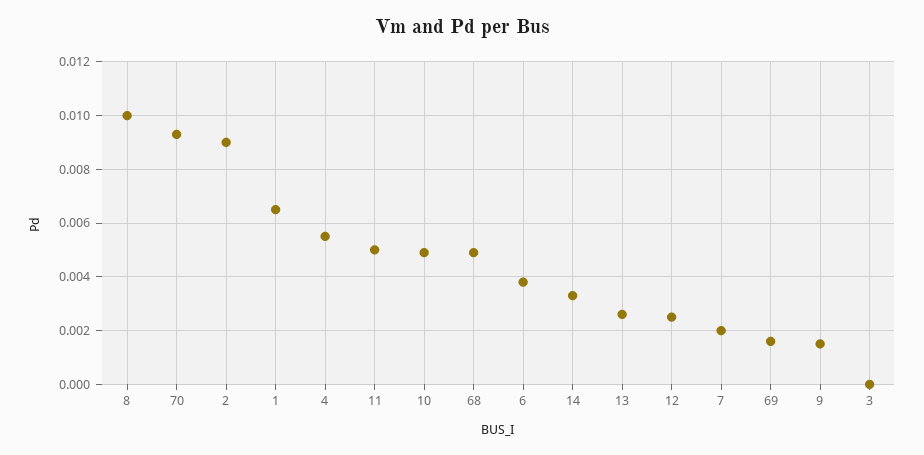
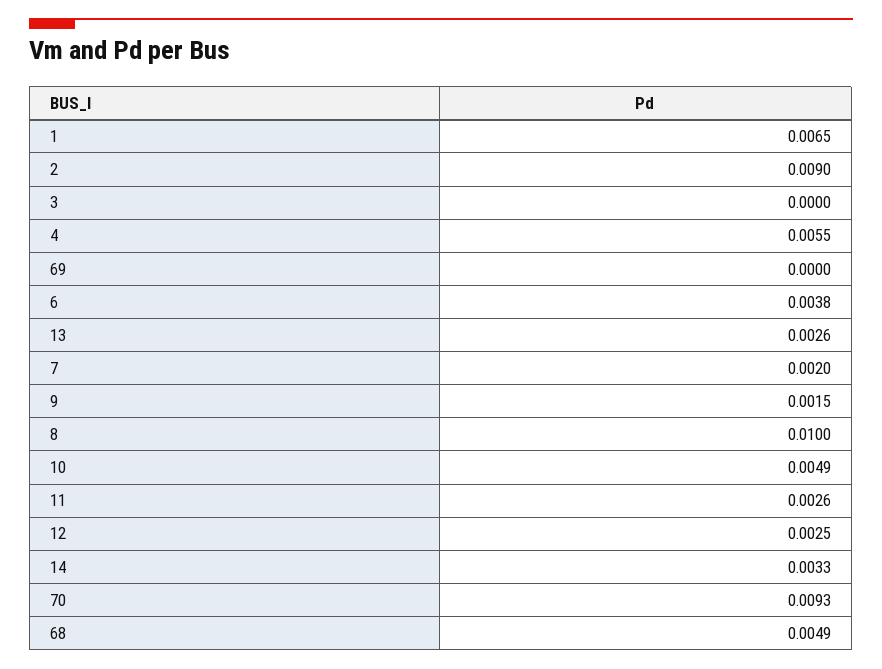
11: 0.005 -> 0.0026
69: 0.0015 -> 0

